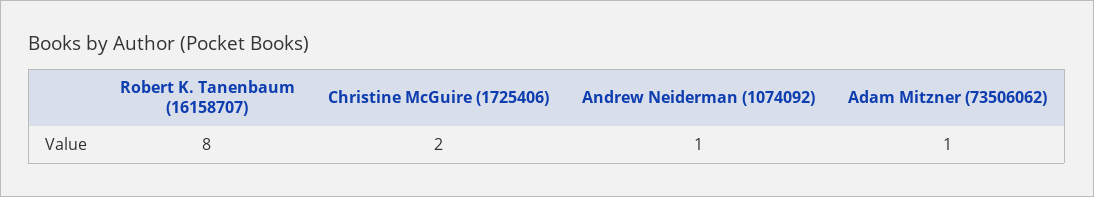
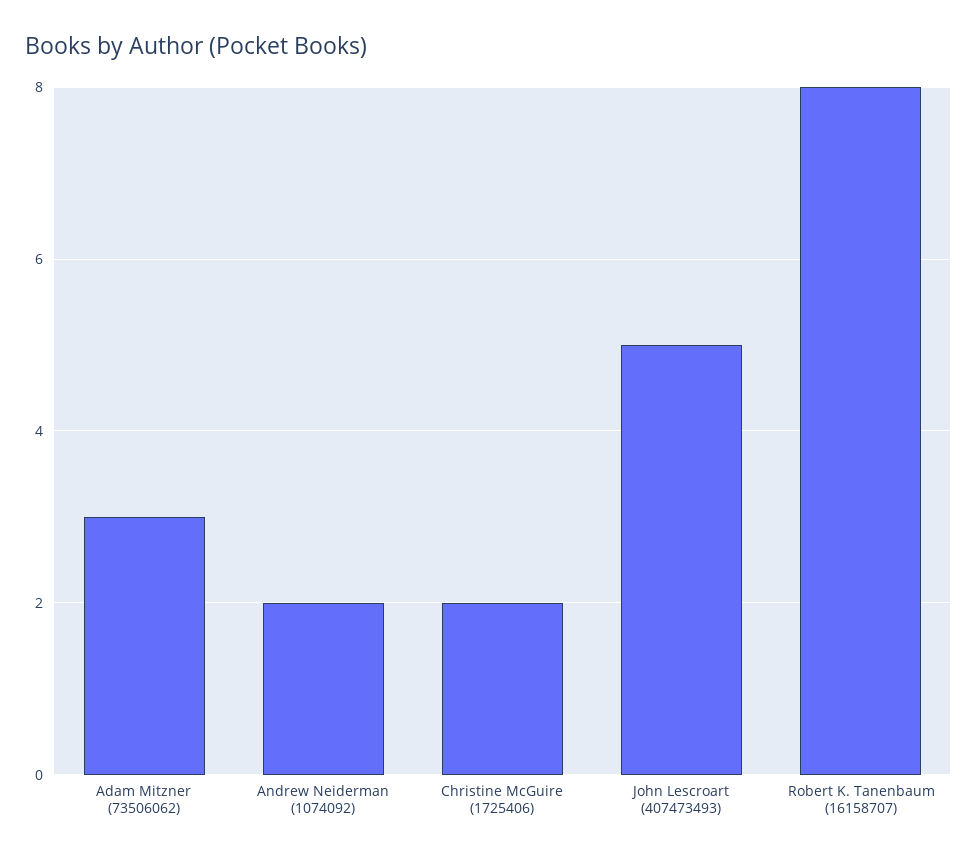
Andrew Neiderman (1074092): 1 -> 2
Adam Mitzner (73506062): 1 -> 3
John Lescroart (407473493): none -> 5

